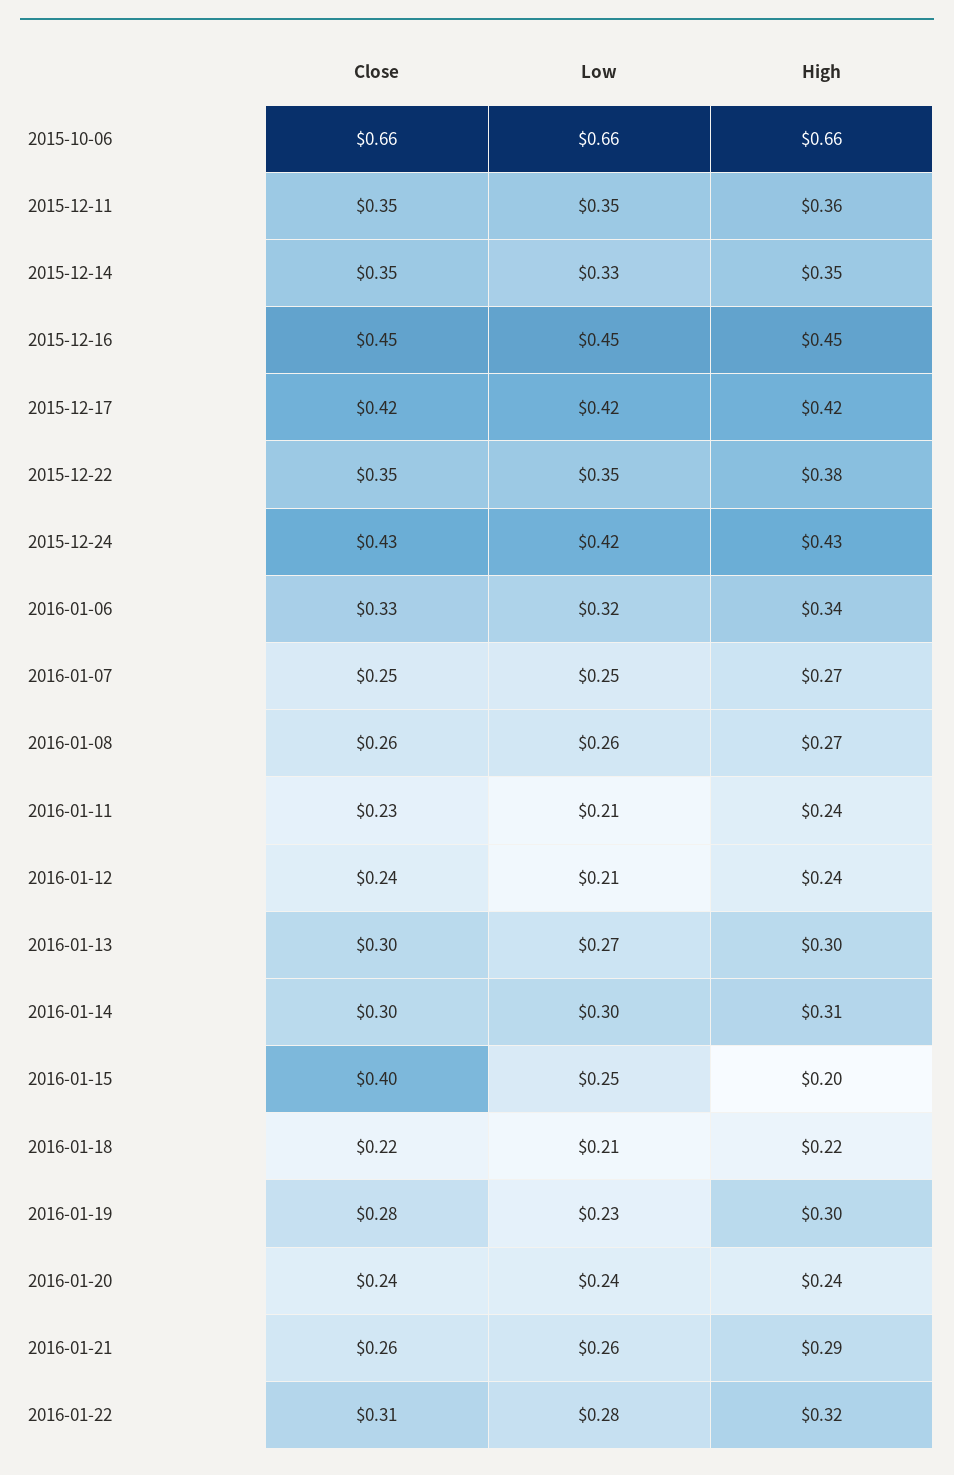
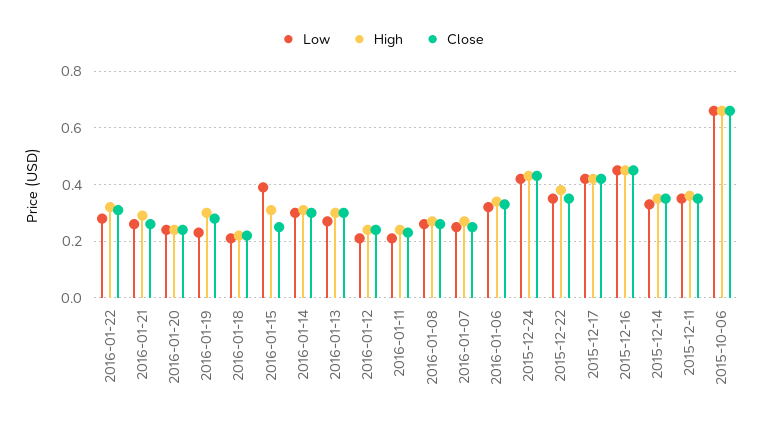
Close, 2016-01-15: 0.4 -> 0.25
Low, 2016-01-15: 0.25 -> 0.4
High, 2016-01-15: 0.2 -> 0.3

